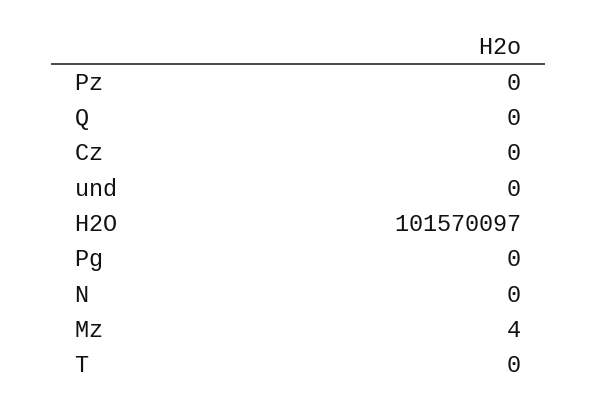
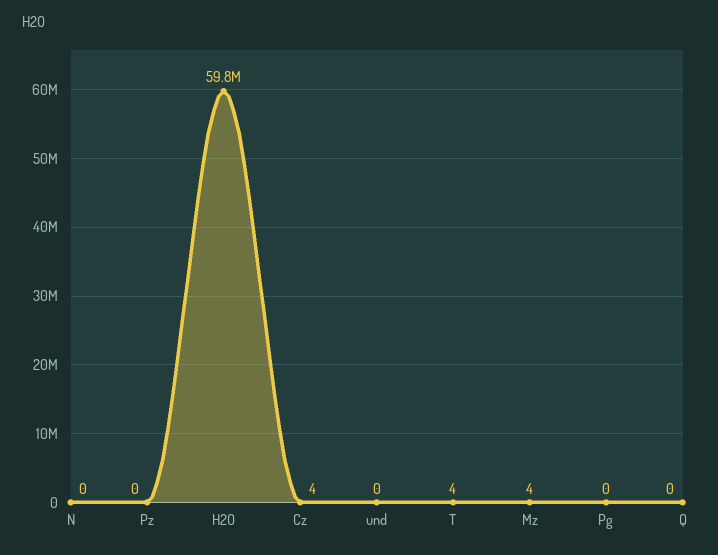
Cz: 0 -> 4
H2O: 101570097 -> 59800000
T: 0 -> 4

